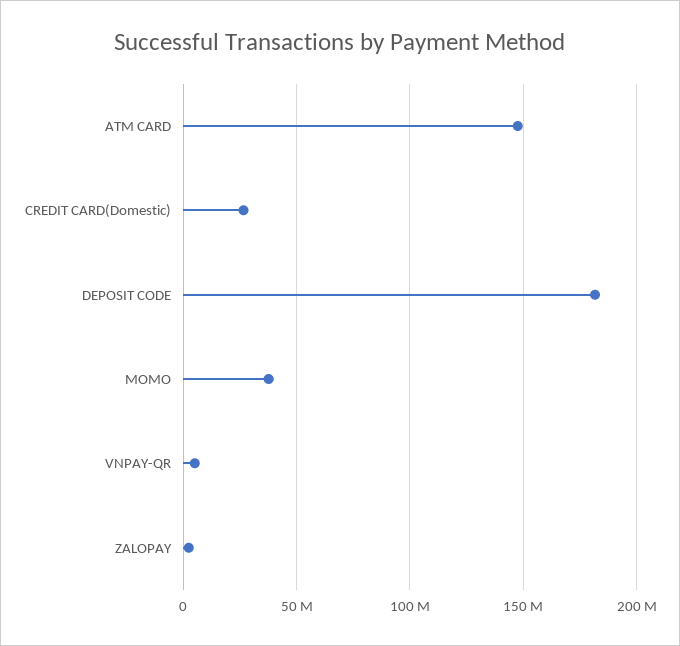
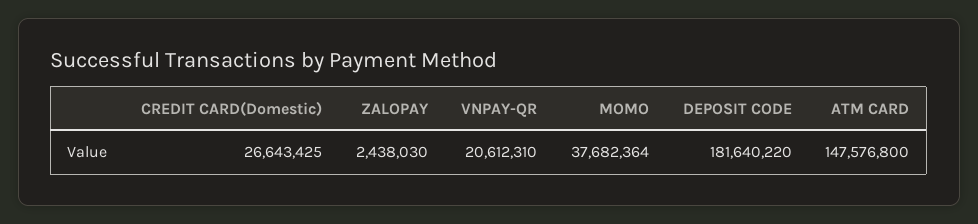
VNPAY-QR: 5000000 -> 20612310

